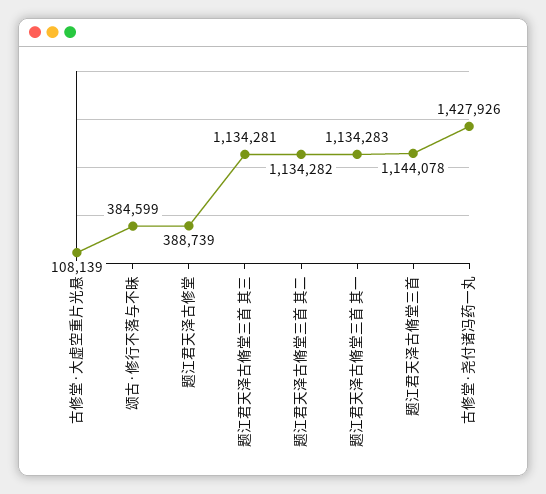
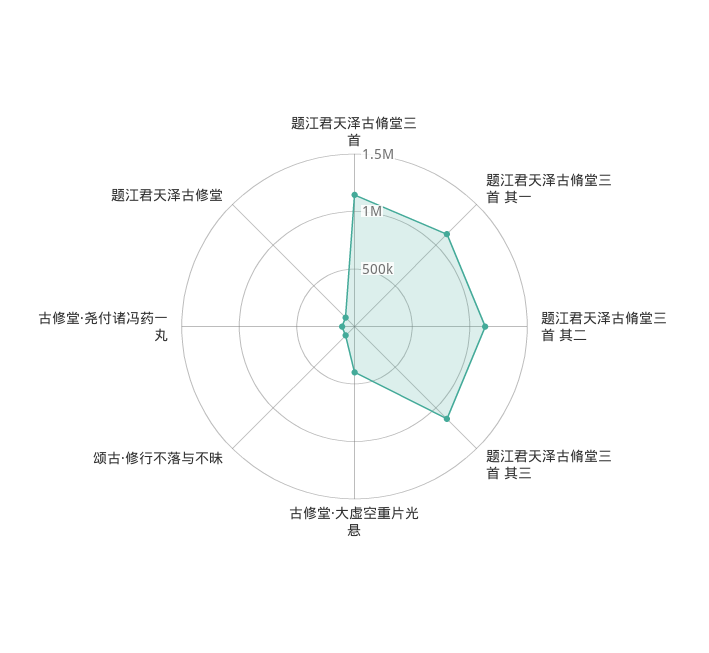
古修堂·大虚空重片光悬: 108139 -> 400000
颂古·修行不落与不昧: 384599 -> 100000
题江君天泽古修堂: 388739 -> 100000
古修堂·尧付诸冯药一丸: 1427926 -> 100000

